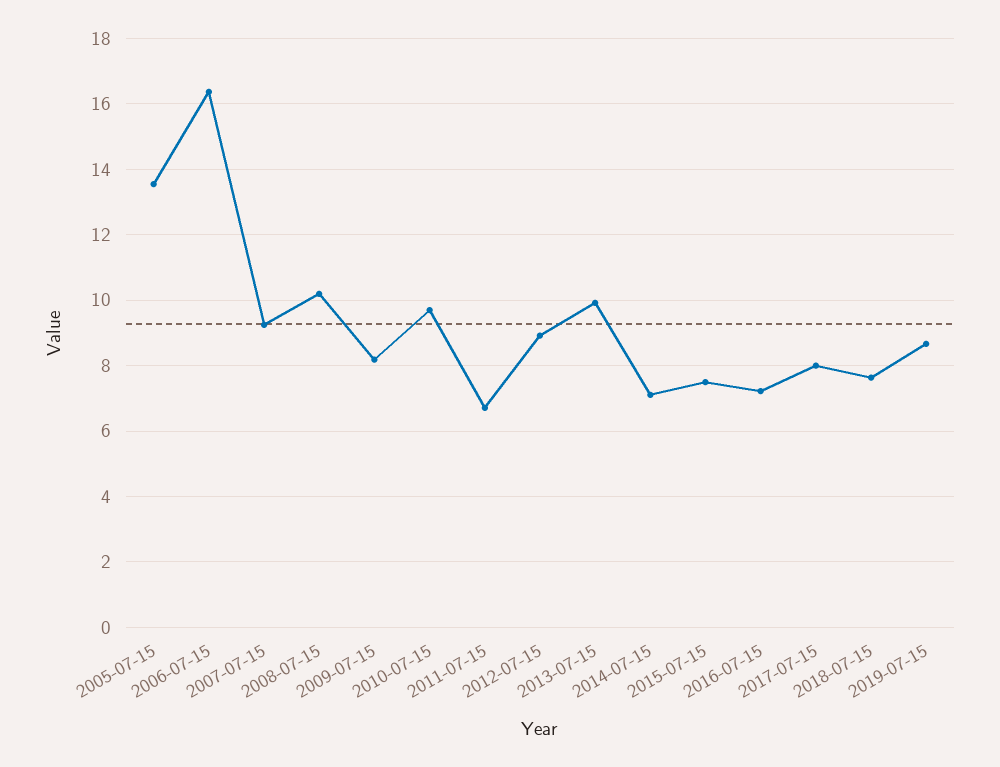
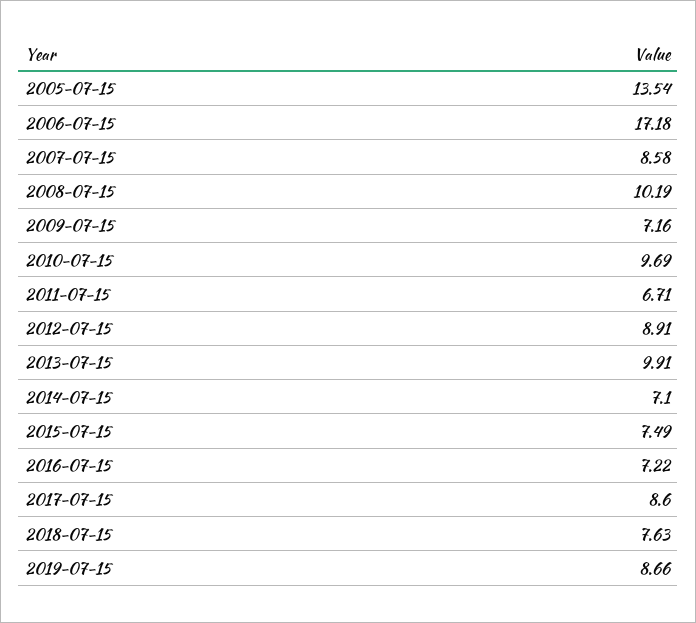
2006-07-15: 16.4 -> 17.18
2007-07-15: 9.2 -> 8.58
2009-07-15: 8.2 -> 7.16
2017-07-15: 8 -> 8.6

